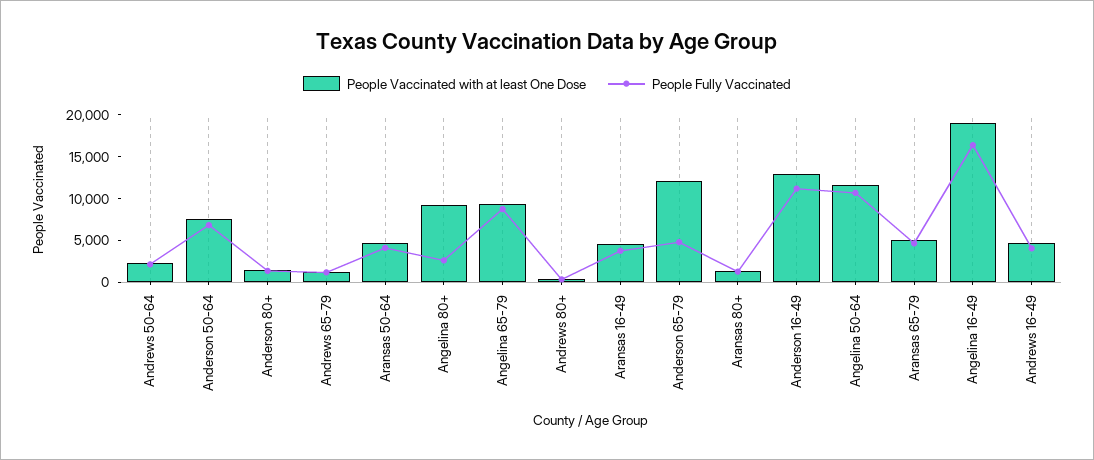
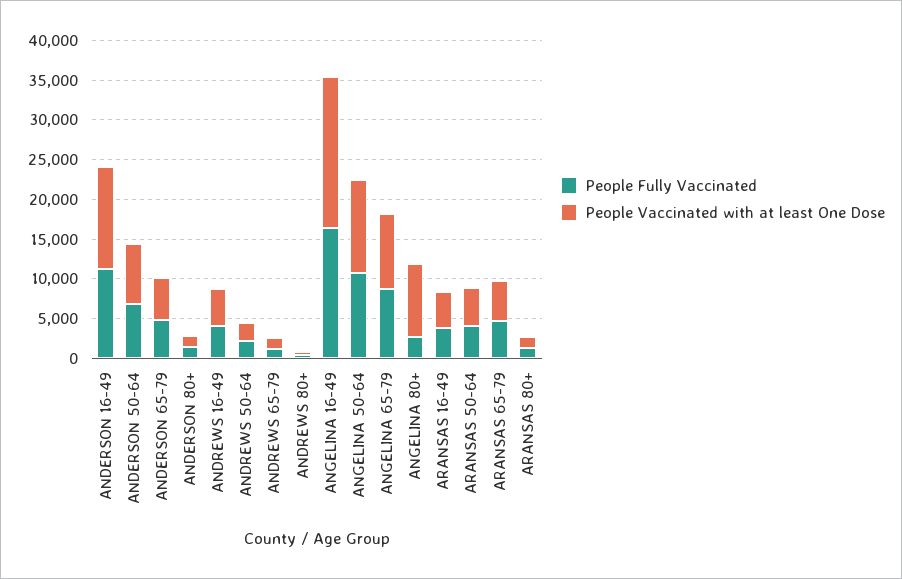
People Vaccinated with at least One Dose, Anderson 65-79: 12000 -> 5000

